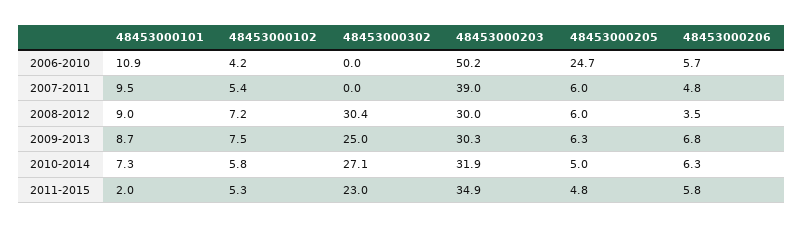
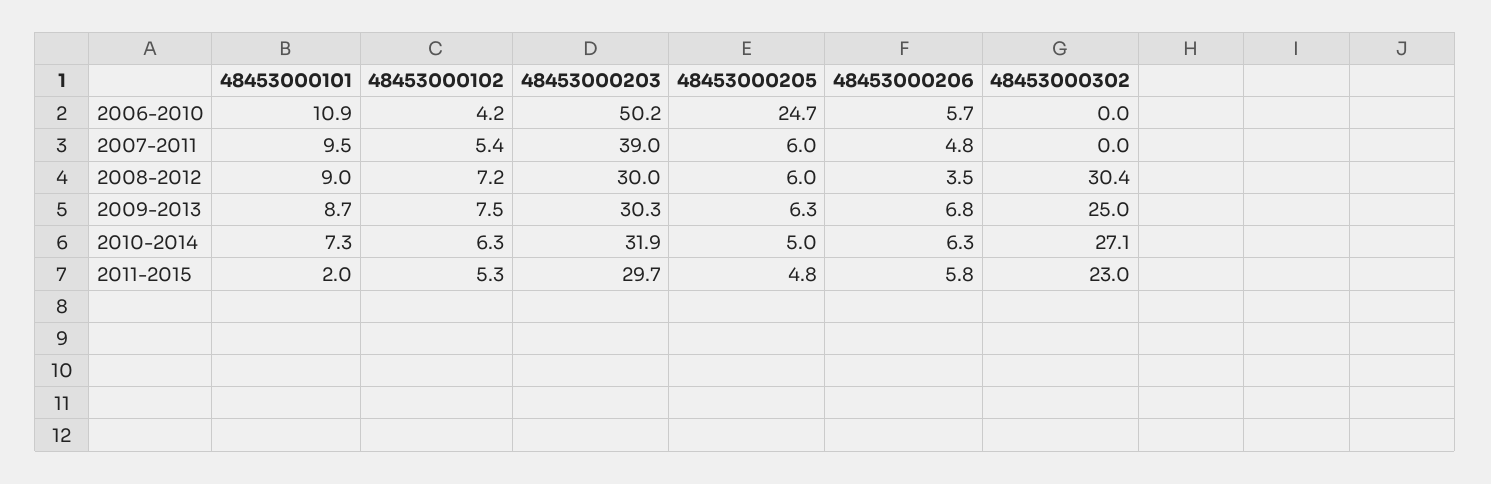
48453000102, 2010-2014: 5.8 -> 6.3
48453000203, 2011-2015: 34.9 -> 29.7

